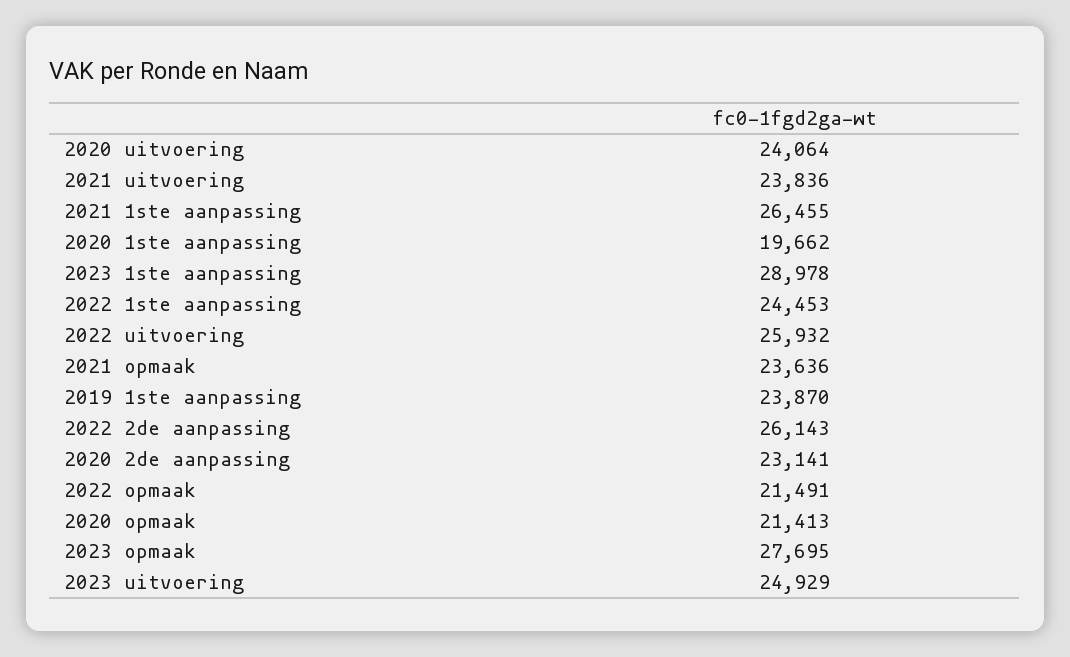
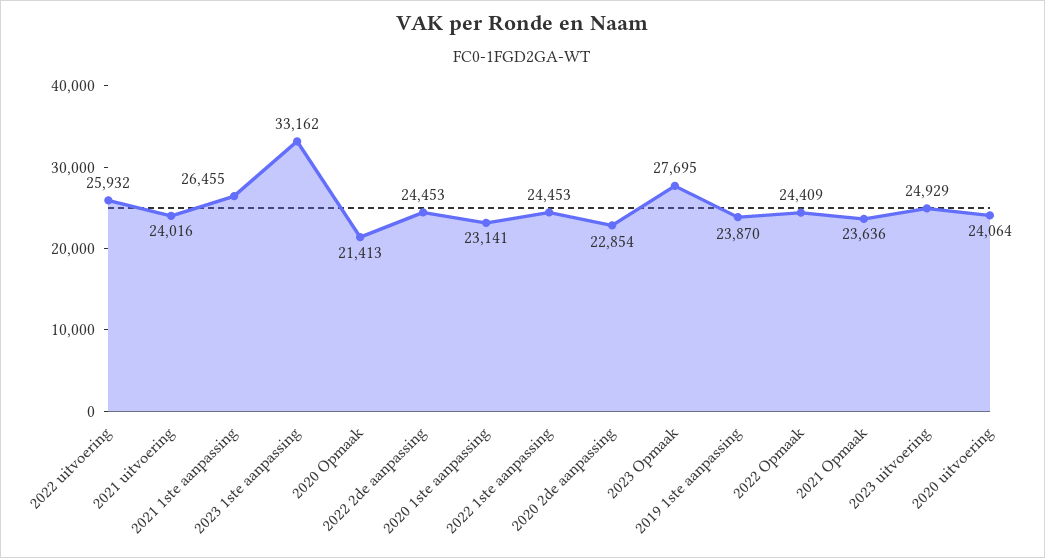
2021 uitvoering: 23836 -> 24016
2020 1ste aanpassing: 19662 -> 23141
2023 1ste aanpassing: 28978 -> 33162
2022 2de aanpassing: 26143 -> 24453
2020 2de aanpassing: 23141 -> 22854
2022 opmaak: 21491 -> 24409

